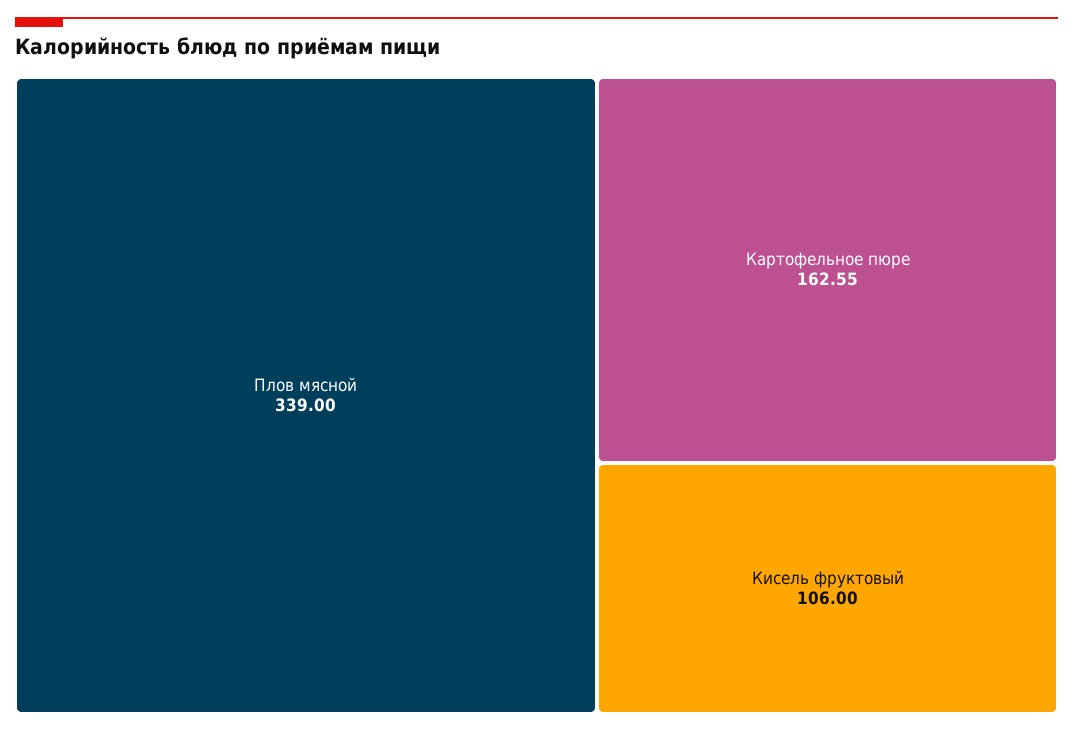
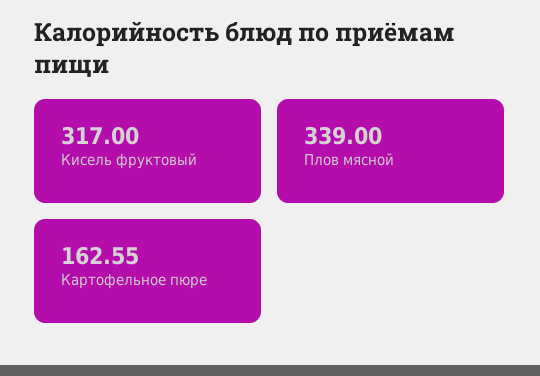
Кисель фруктовый: 106 -> 317

